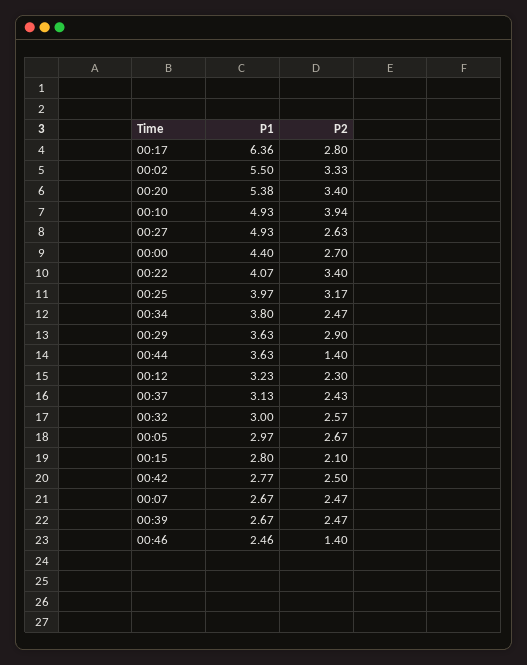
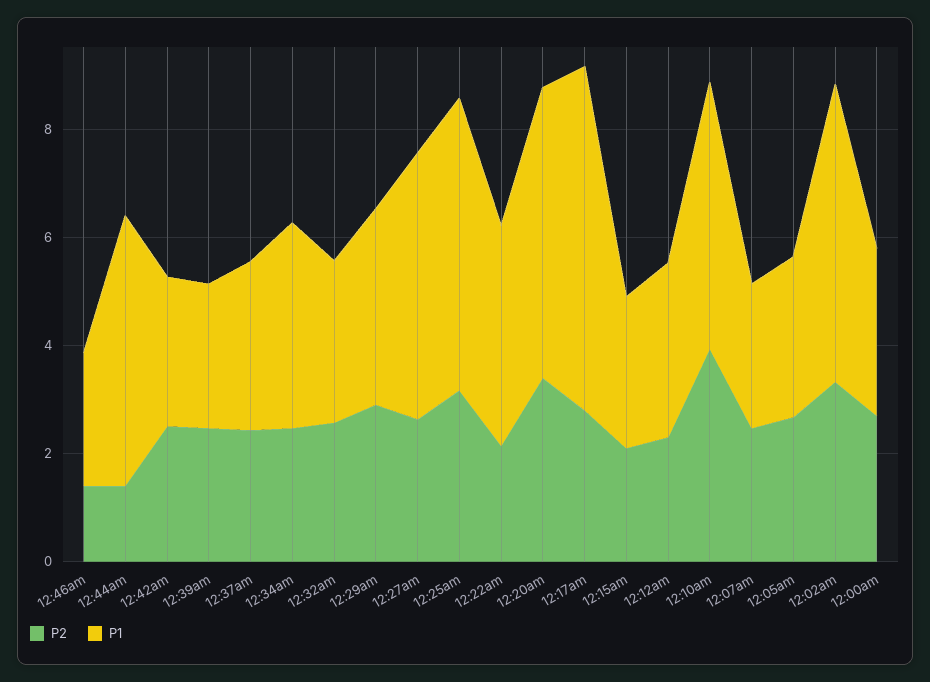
P1, 00:00: 4.4 -> 3
P2, 00:22: 3.4 -> 2
P1, 00:25: 3.97 -> 5.5
P1, 00:44: 3.63 -> 5

